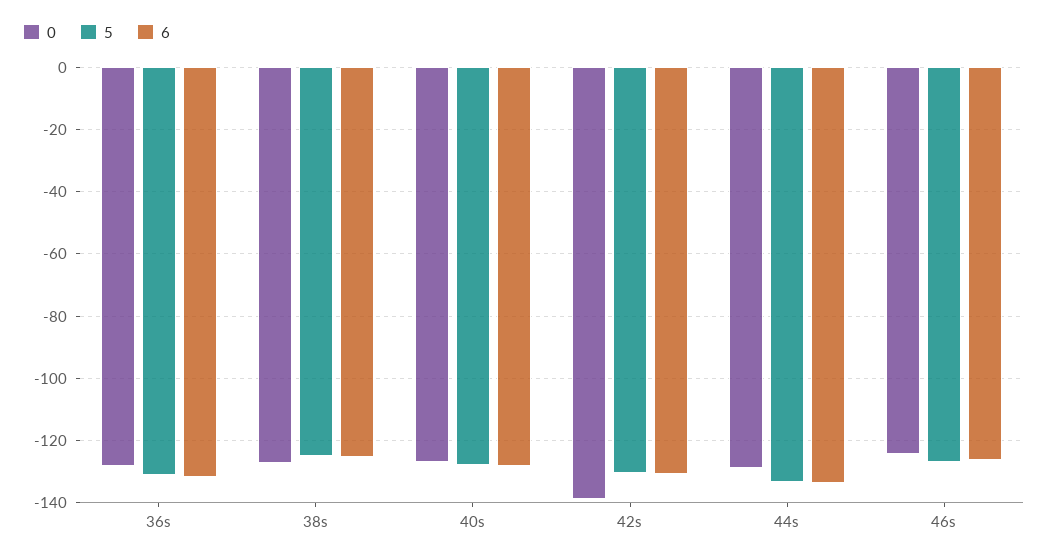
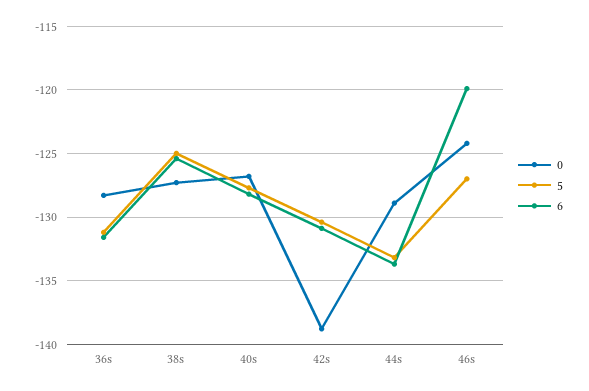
6, 46s: -126 -> -120

